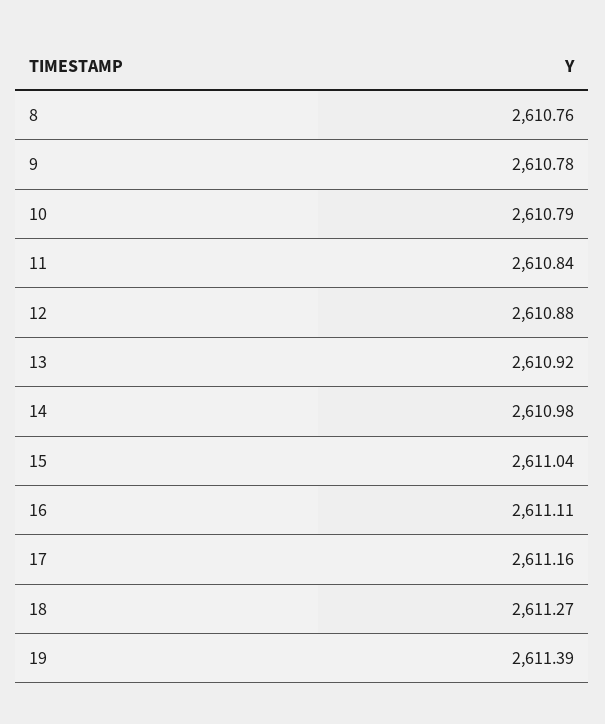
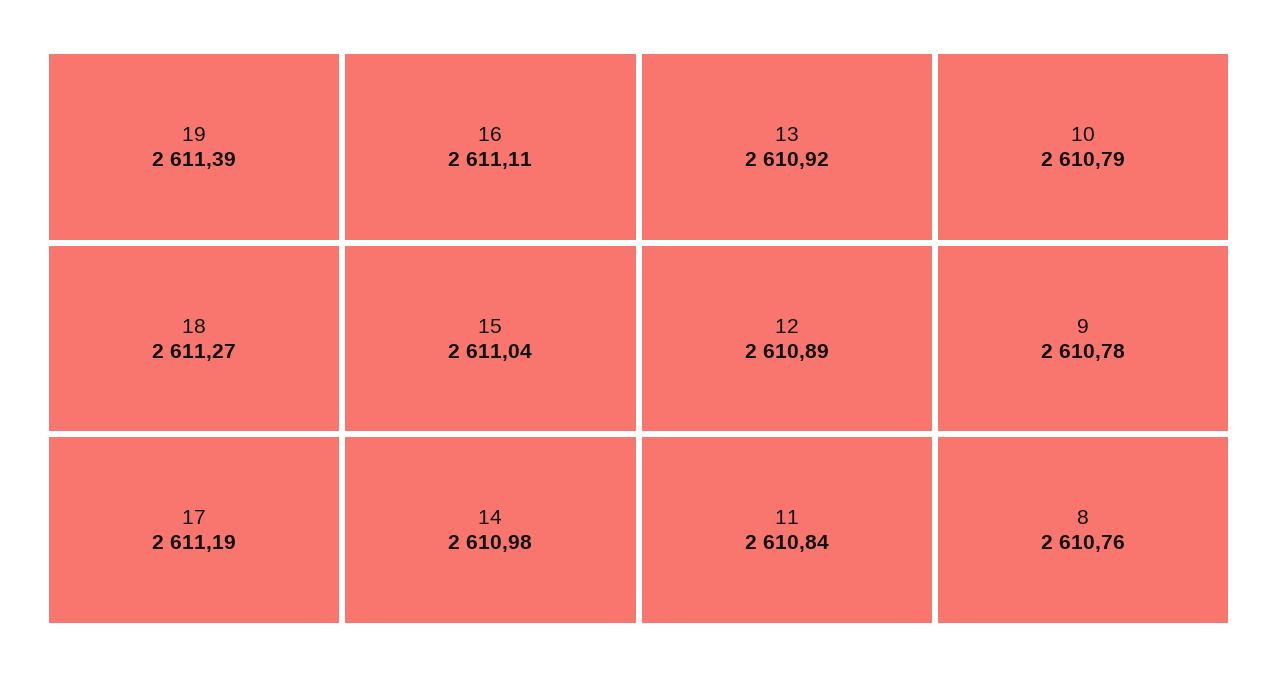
12: 2610.88 -> 2610.89
17: 2611.16 -> 2611.19

